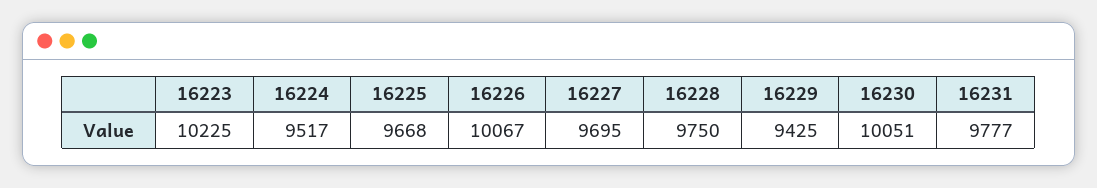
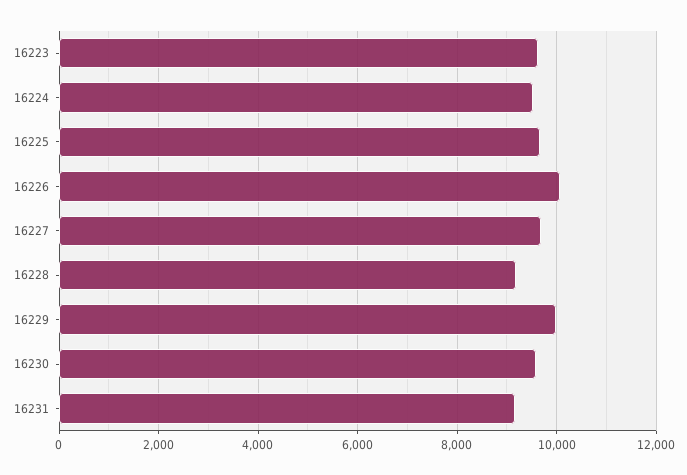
16223: 10225 -> 9600
16228: 9750 -> 9200
16229: 9425 -> 10000
16230: 10051 -> 9600
16231: 9777 -> 9200

